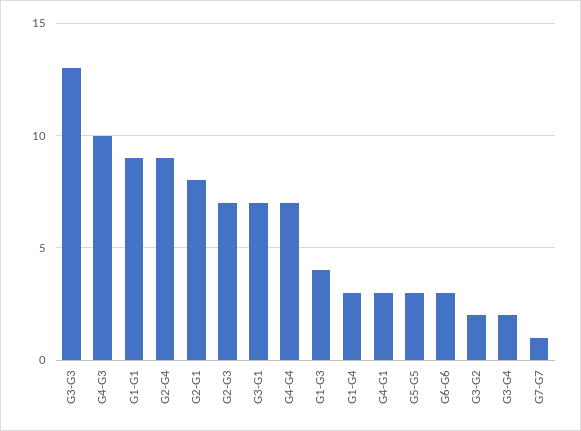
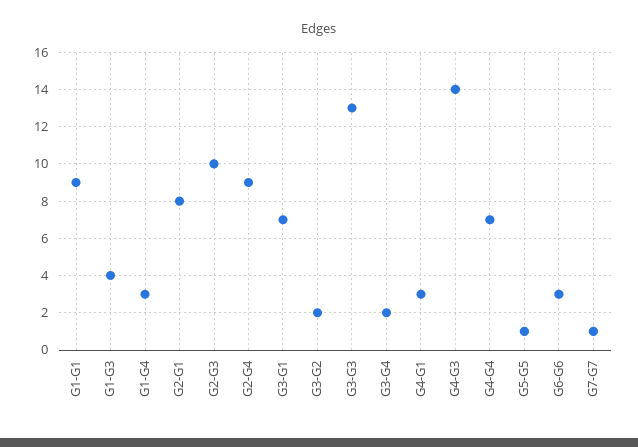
G4-G3: 10 -> 14
G2-G3: 7 -> 10
G5-G5: 3 -> 1

